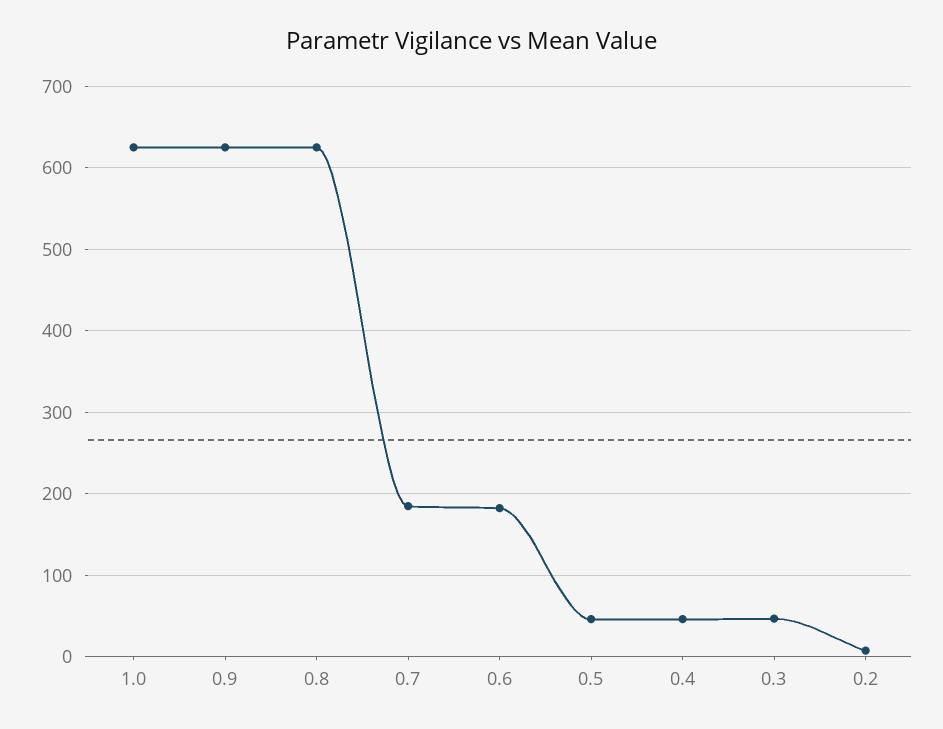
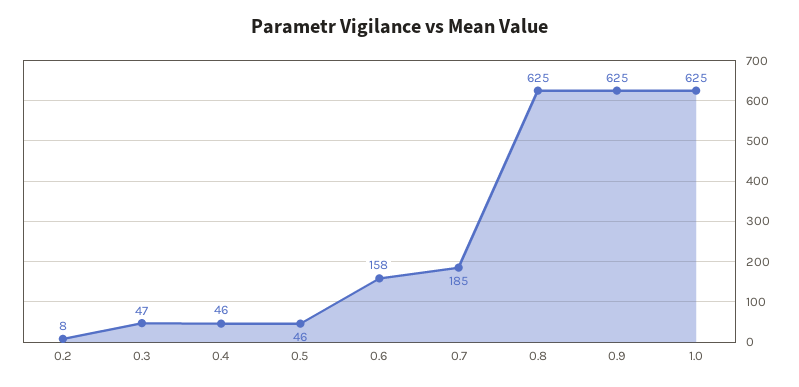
0.6: 180 -> 158

